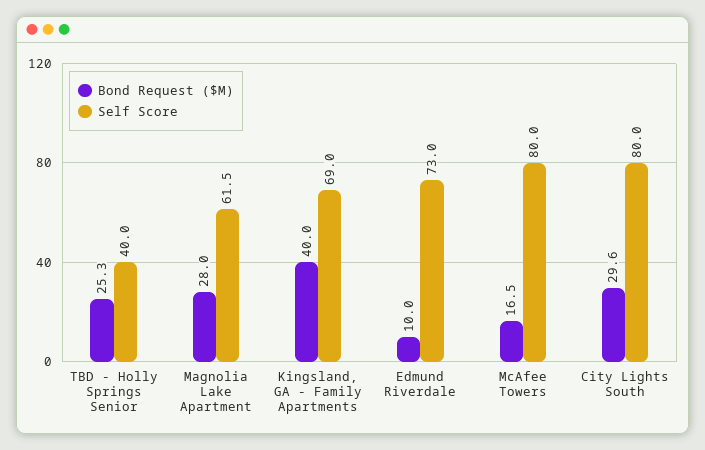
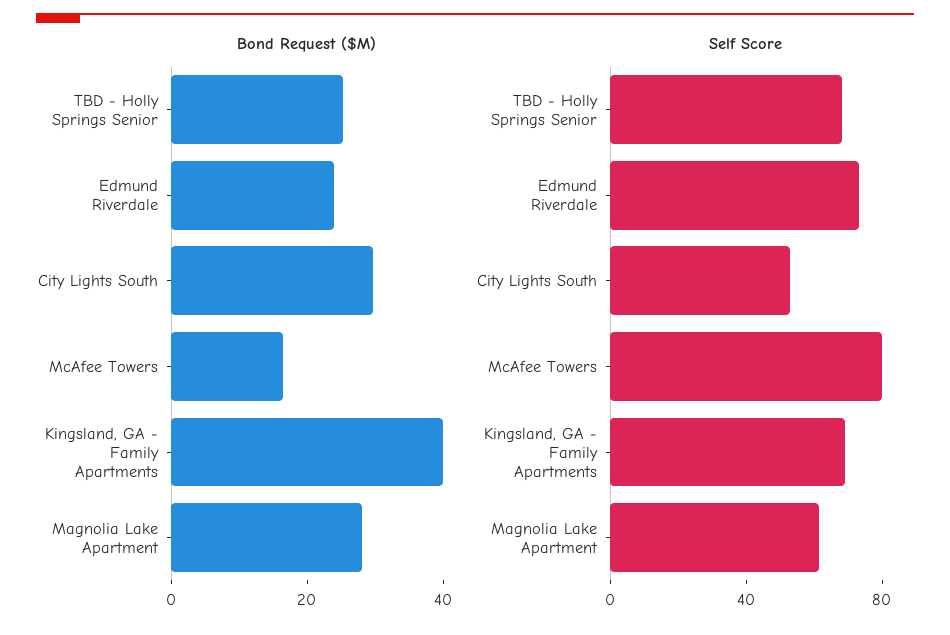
Self Score, TBD - Holly Springs Senior: 40 -> 70
Bond Request ($M), Edmund Riverdale: 10 -> 25
Self Score, City Lights South: 80 -> 50

